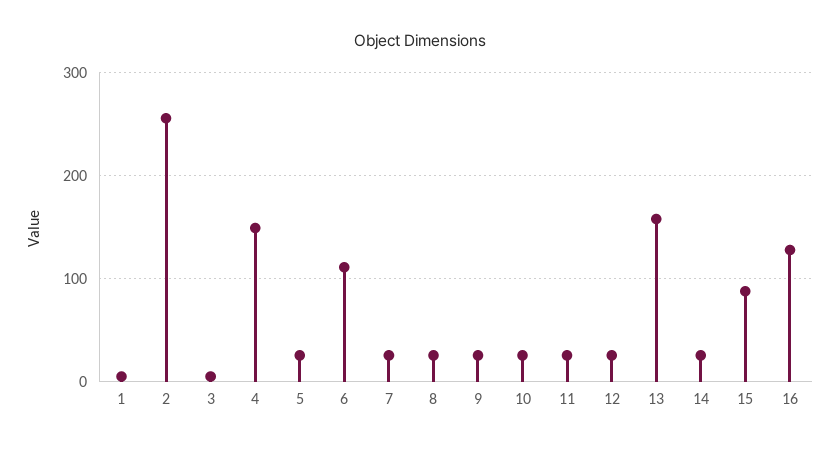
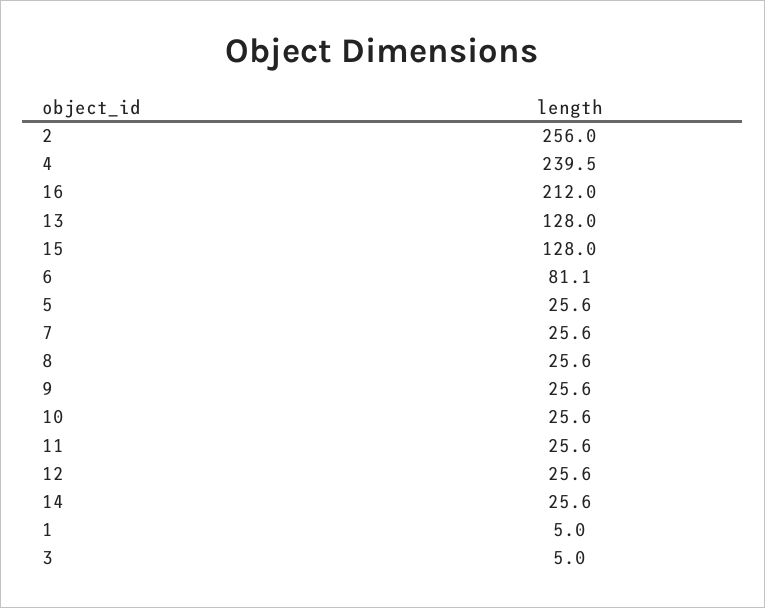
4: 150 -> 239.5
6: 110 -> 81.1
13: 160 -> 128
15: 90 -> 128
16: 130 -> 212

